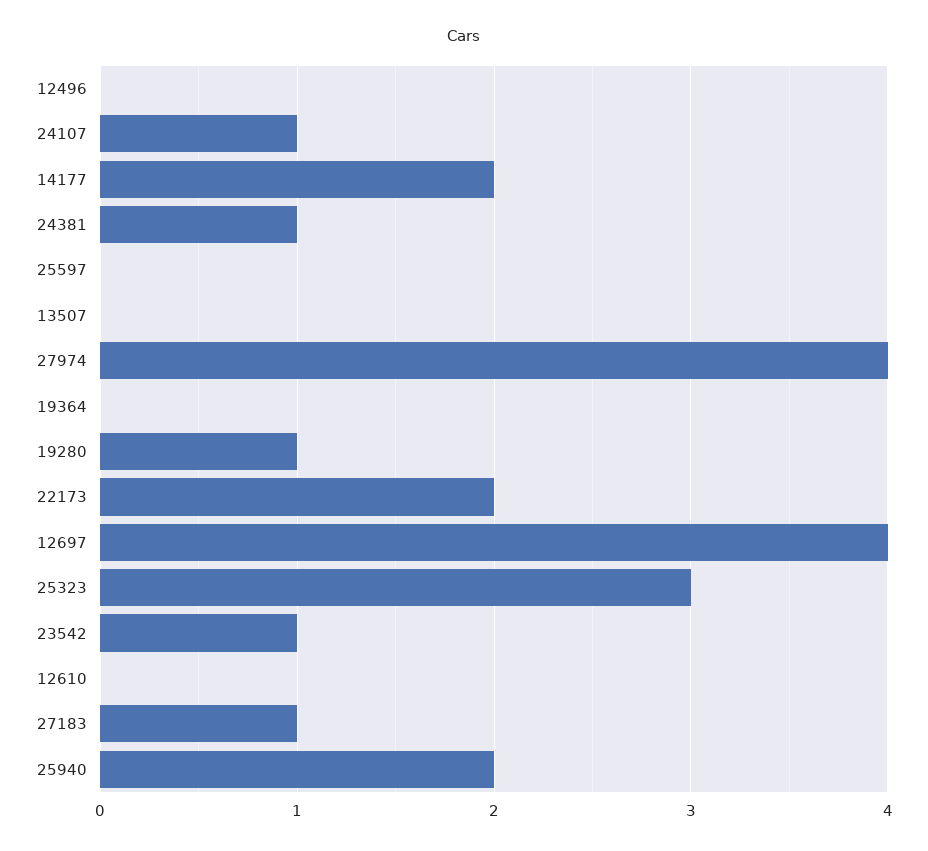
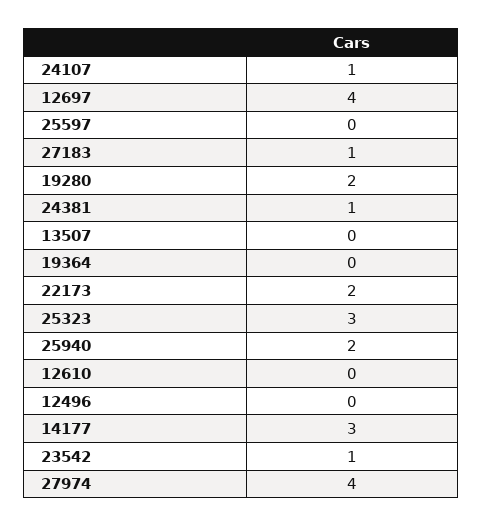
14177: 2 -> 3
19280: 1 -> 2

